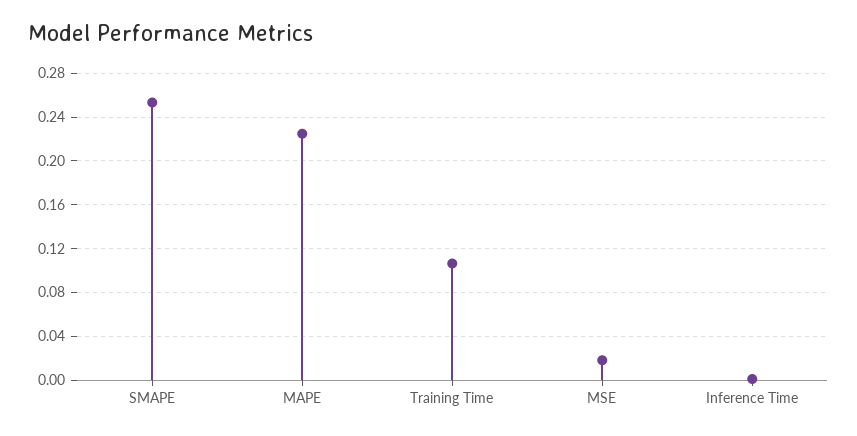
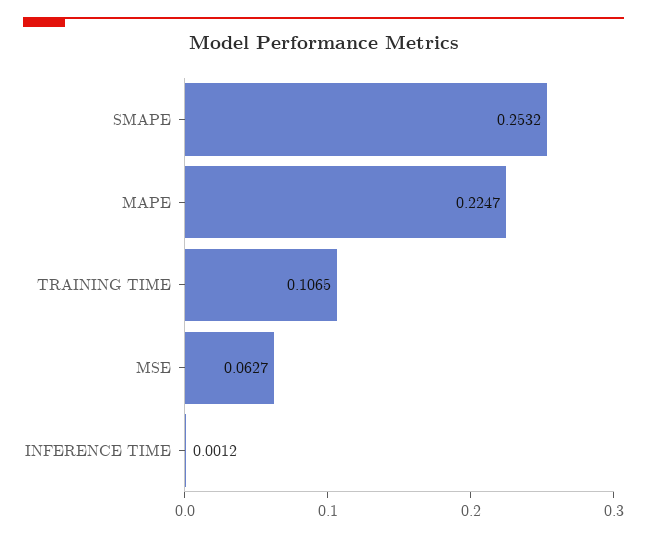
MSE: 0.02 -> 0.0627

